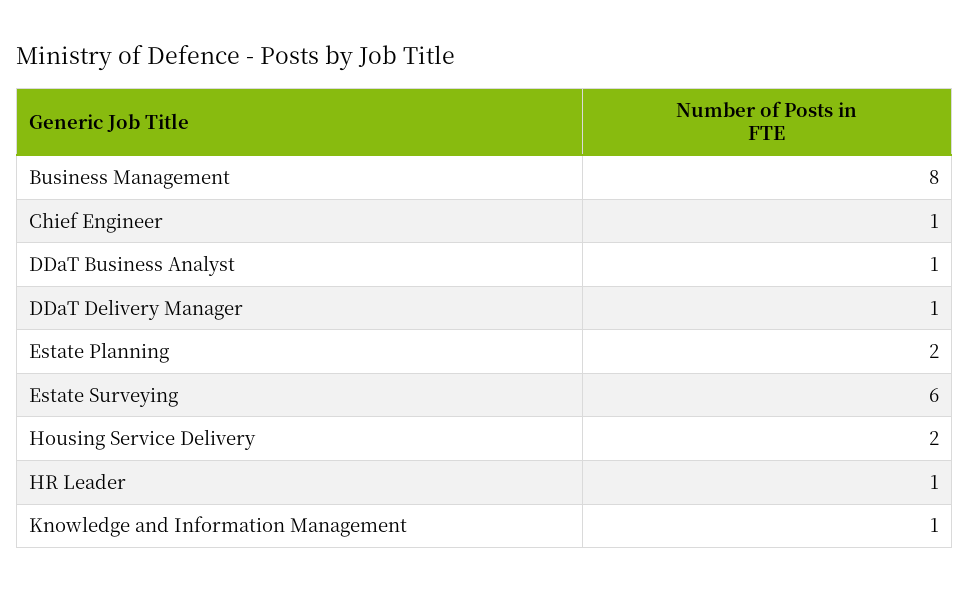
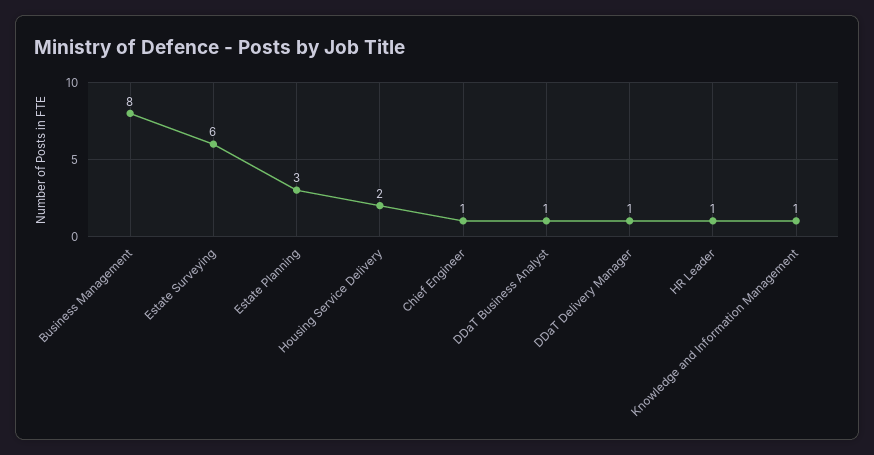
Estate Planning: 2 -> 3

